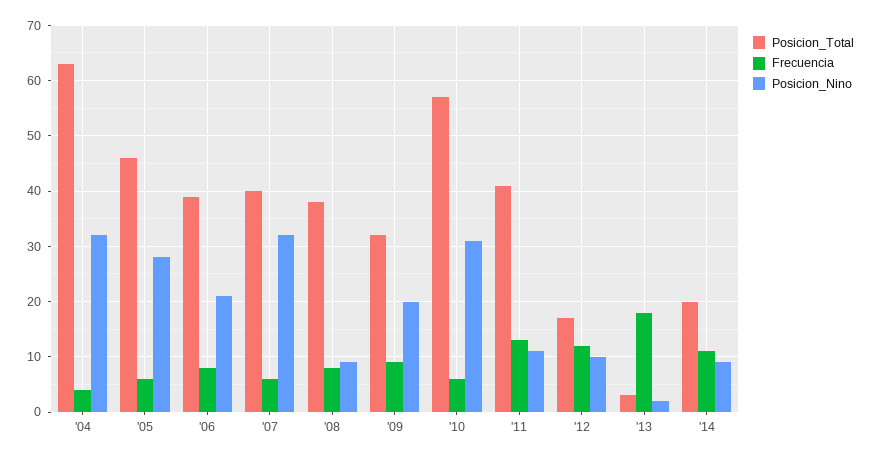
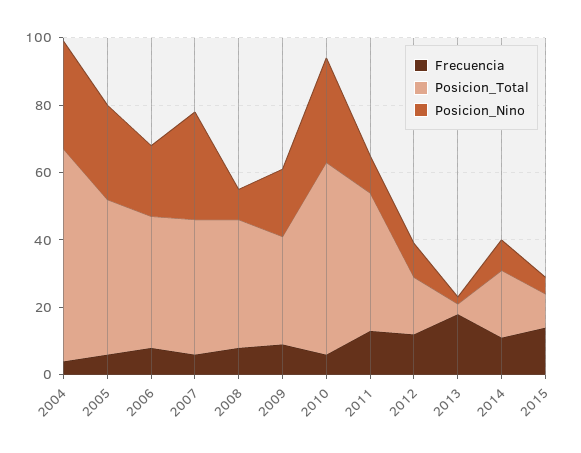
Frecuencia, 2015: none -> 15
Posicion_Total, 2015: none -> 10
Posicion_Nino, 2015: none -> 5

